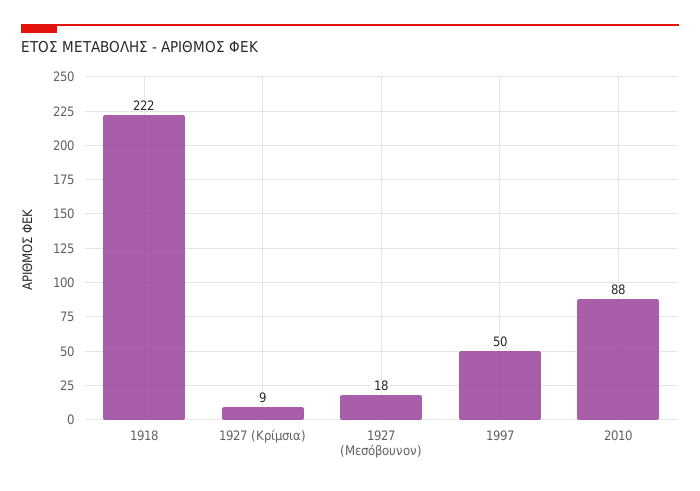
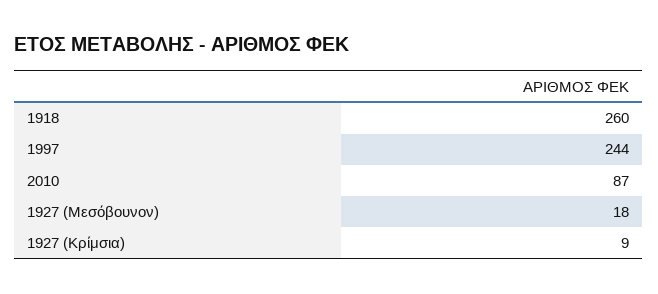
1918: 222 -> 260
1997: 50 -> 244
2010: 88 -> 87

